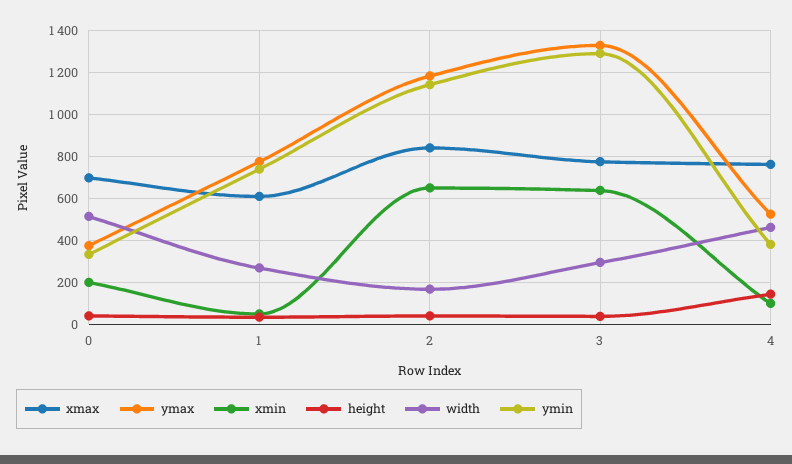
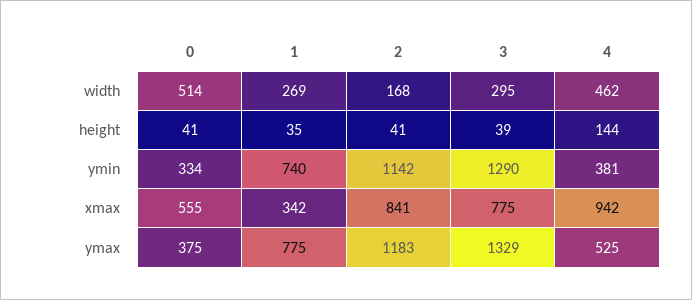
xmax, 0: 700 -> 555
xmin, 0: 200 -> none
xmax, 1: 600 -> 342
xmin, 1: 50 -> none
xmin, 2: 650 -> none
xmin, 3: 650 -> none
xmax, 4: 750 -> 942
xmin, 4: 100 -> none

